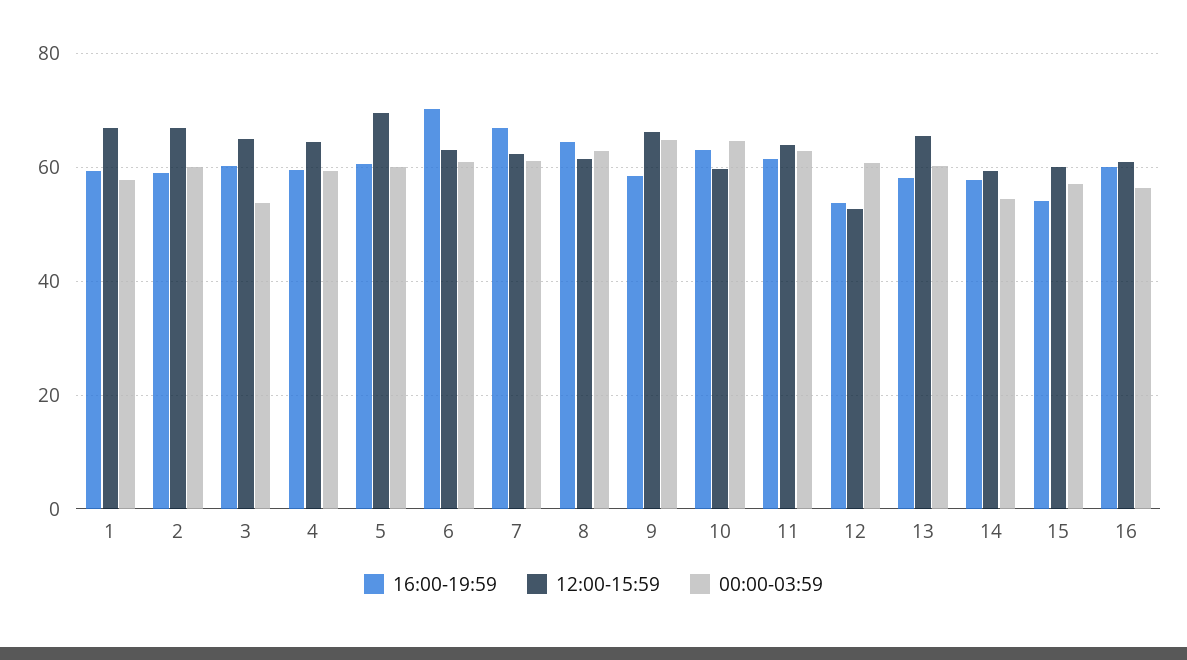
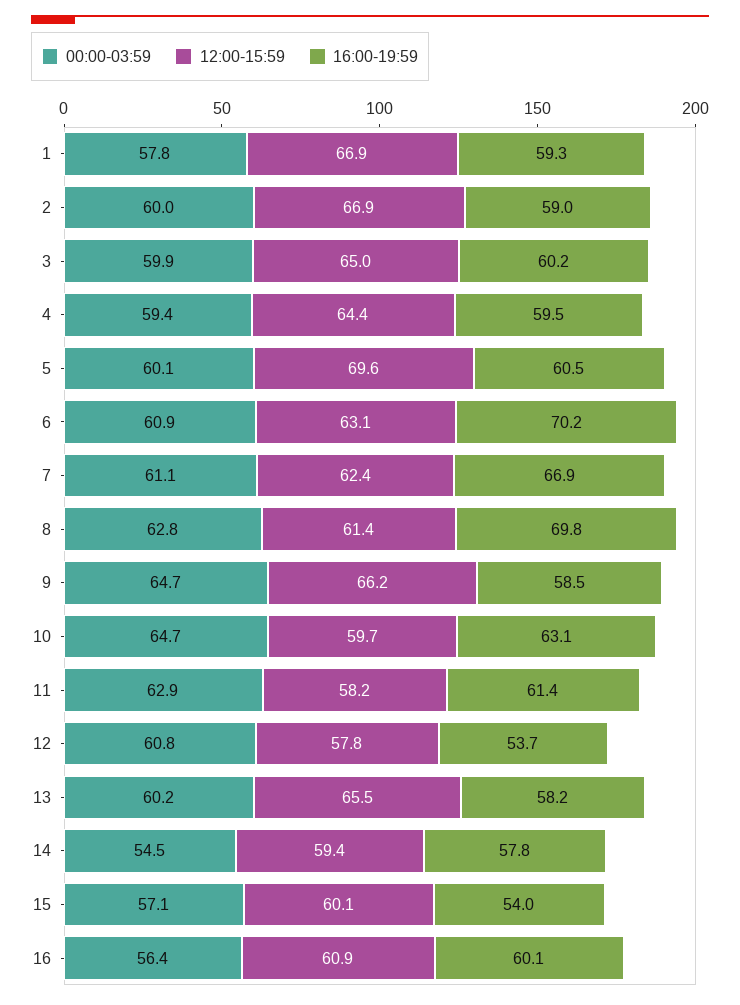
00:00-03:59, 3: 54 -> 59.9
16:00-19:59, 8: 64 -> 69.8
12:00-15:59, 11: 64 -> 58.2
12:00-15:59, 12: 52 -> 57.8

